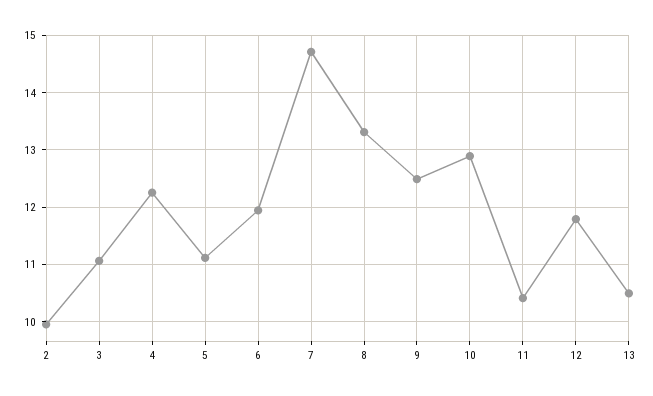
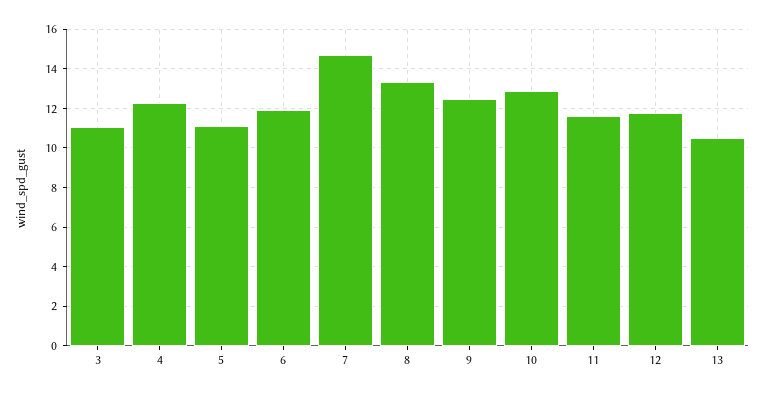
2: 10 -> none
11: 10.4 -> 11.5

